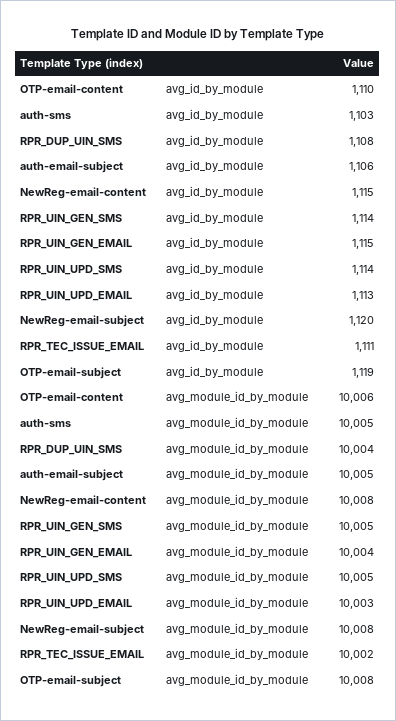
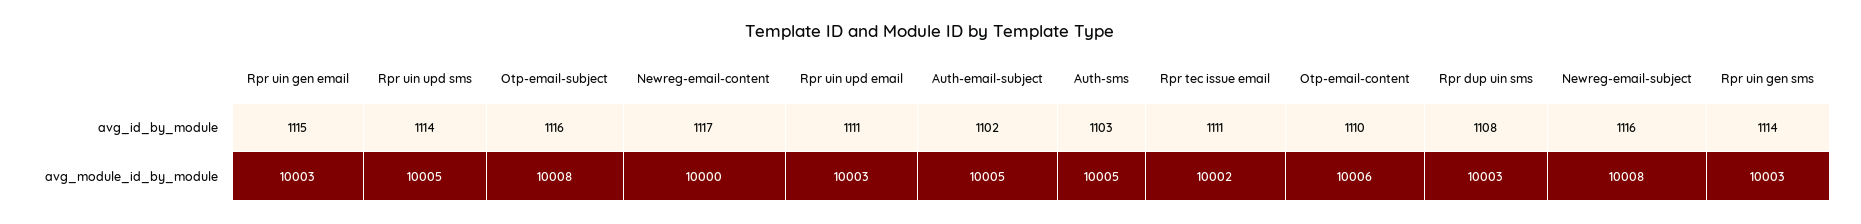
auth-email-subject, avg_id_by_module: 1106 -> 1102
NewReg-email-content, avg_id_by_module: 1115 -> 1117
RPR_UIN_UPD_EMAIL, avg_id_by_module: 1113 -> 1111
NewReg-email-subject, avg_id_by_module: 1120 -> 1116
OTP-email-subject, avg_id_by_module: 1119 -> 1116
RPR_DUP_UIN_SMS, avg_module_id_by_module: 10004 -> 10003
NewReg-email-content, avg_module_id_by_module: 10008 -> 10000
RPR_UIN_GEN_SMS, avg_module_id_by_module: 10005 -> 10003
RPR_UIN_GEN_EMAIL, avg_module_id_by_module: 10004 -> 10003

